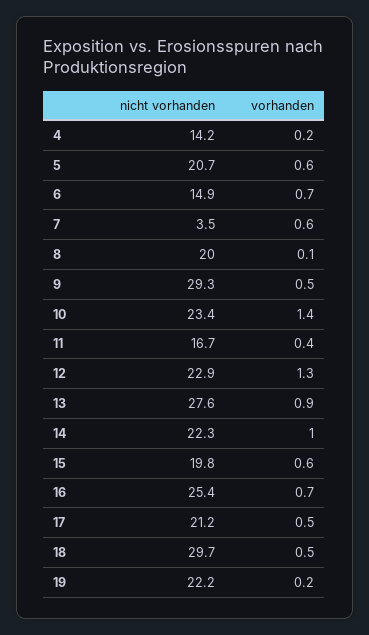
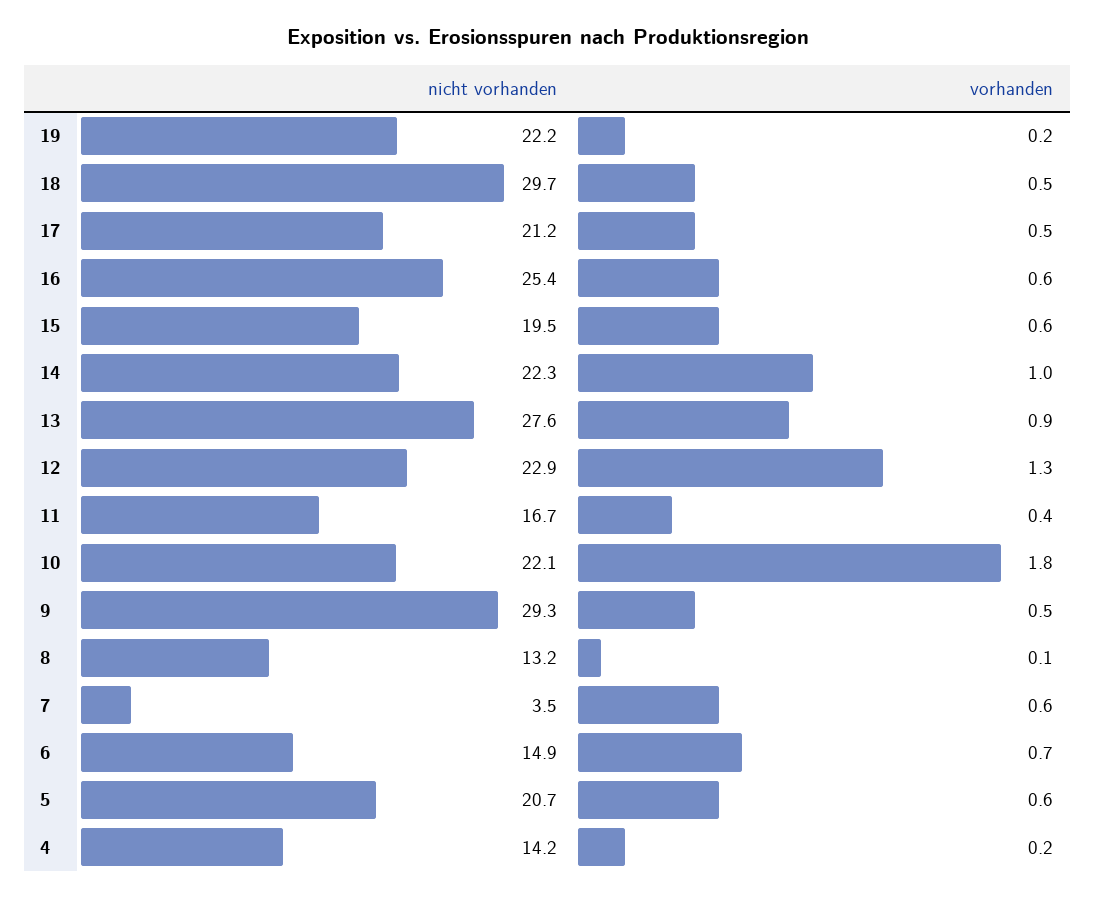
nicht vorhanden, 8: 20 -> 13.2
nicht vorhanden, 10: 23.4 -> 22.1
vorhanden, 10: 1.4 -> 1.8
nicht vorhanden, 15: 19.8 -> 19.5
vorhanden, 16: 0.7 -> 0.6

